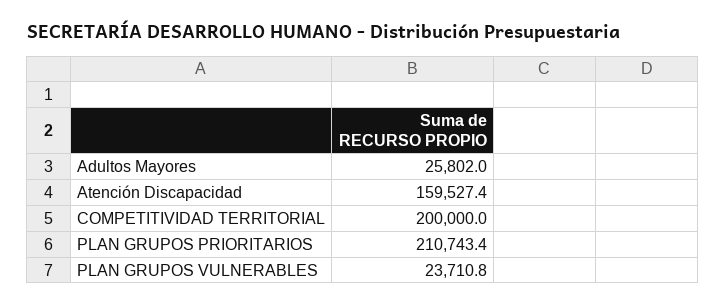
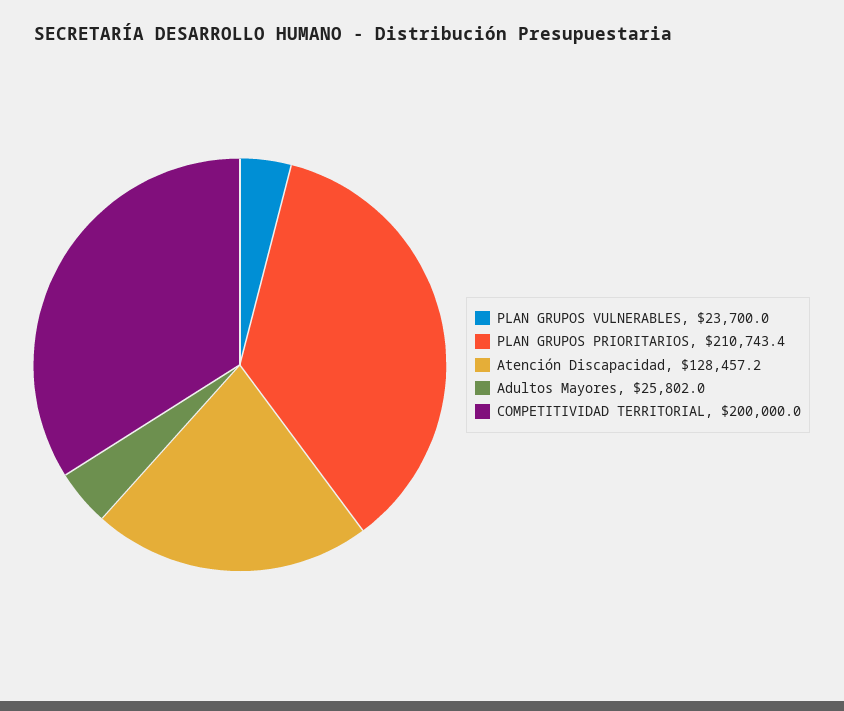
Atención Discapacidad: 159527.4 -> 128457.2
PLAN GRUPOS VULNERABLES: 23710.8 -> 23700

